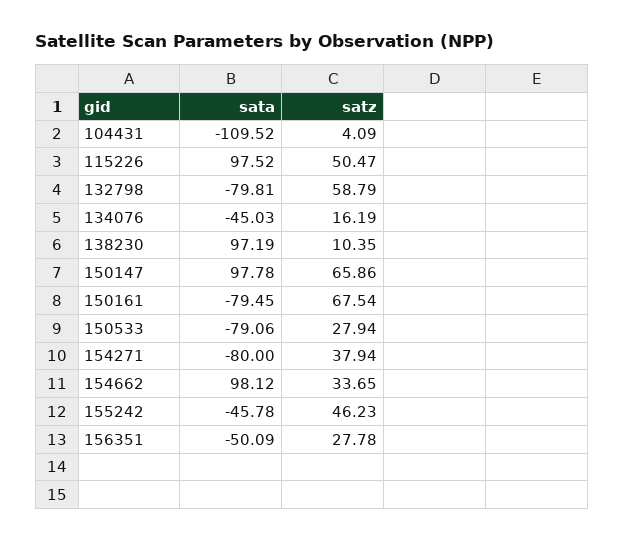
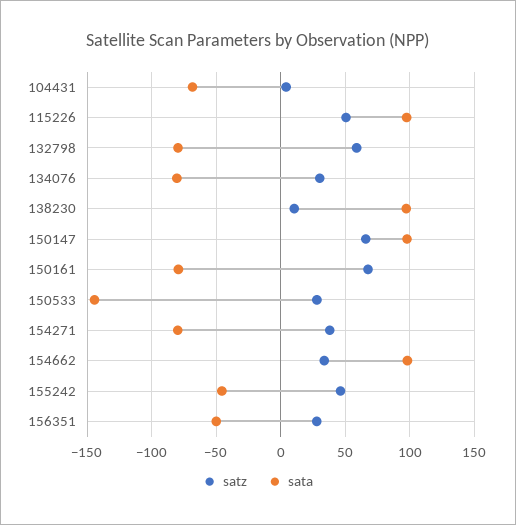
sata, 104431: -109.52 -> -70
sata, 134076: -45.03 -> -80
satz, 134076: 16.19 -> 30
sata, 150533: -79.06 -> -145

